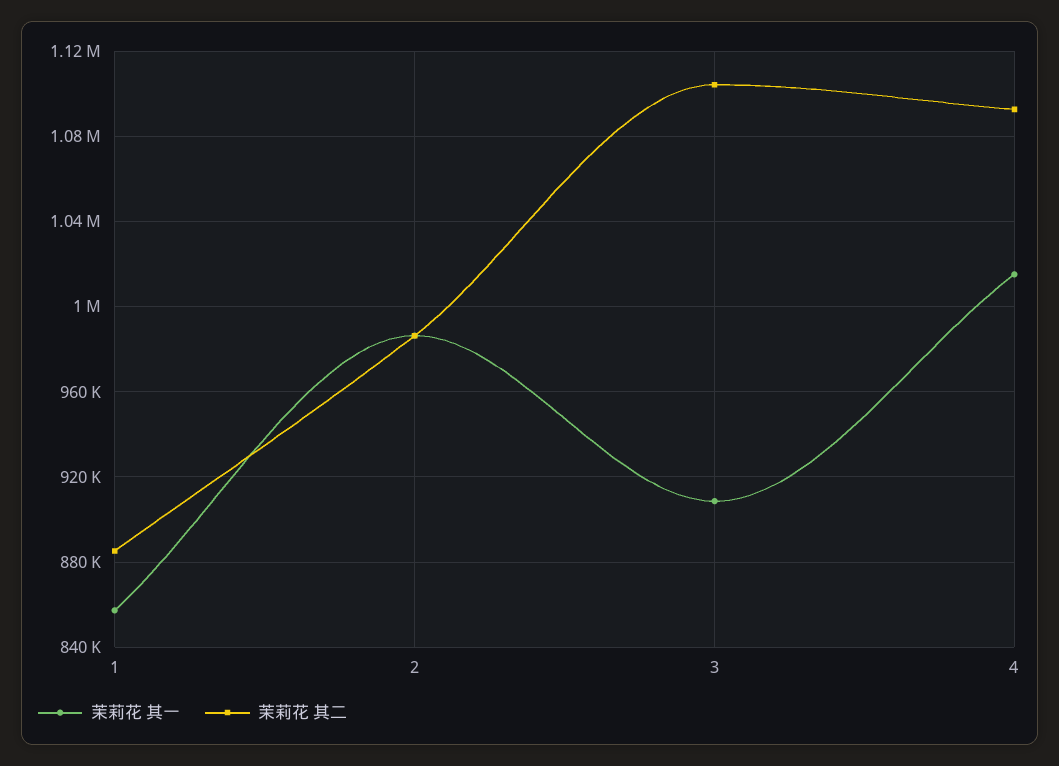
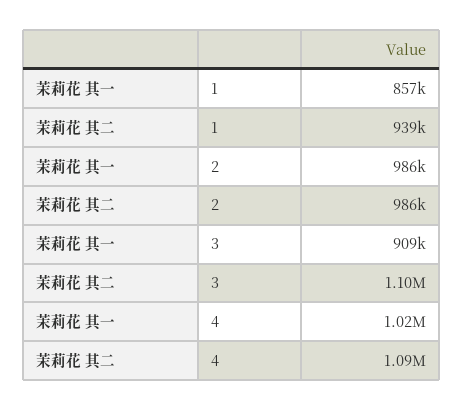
茉莉花 其二, 1: 885000 -> 939000

